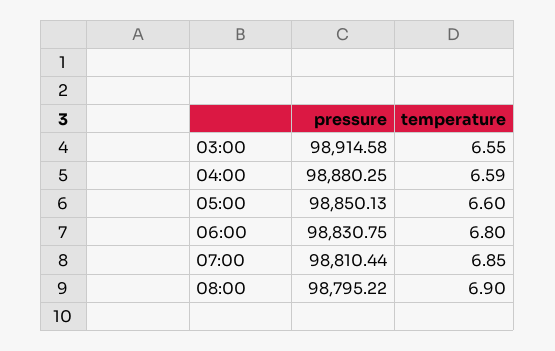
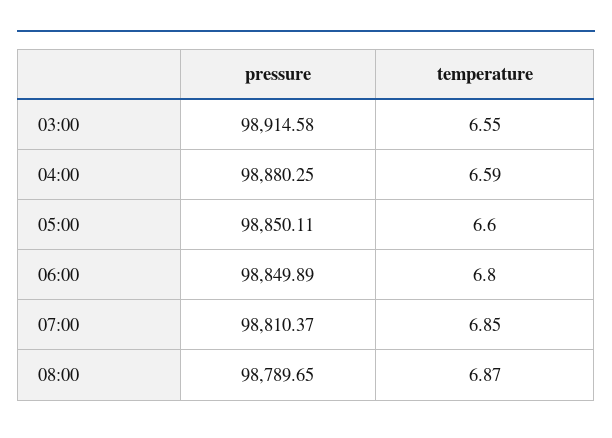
pressure, 05:00: 98850.13 -> 98850.11
pressure, 06:00: 98830.75 -> 98849.89
pressure, 07:00: 98810.44 -> 98810.37
pressure, 08:00: 98795.22 -> 98789.65
temperature, 08:00: 6.9 -> 6.87

